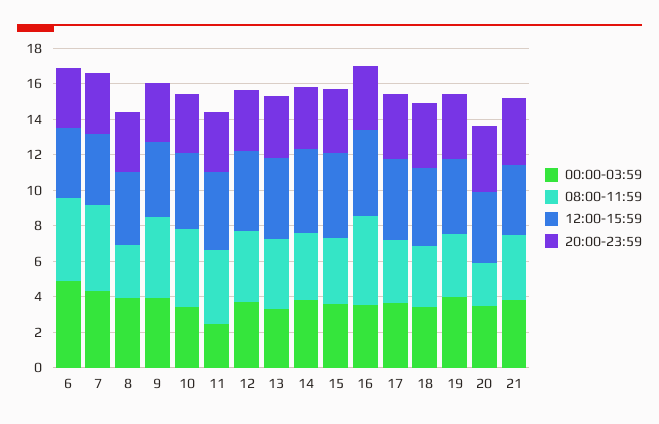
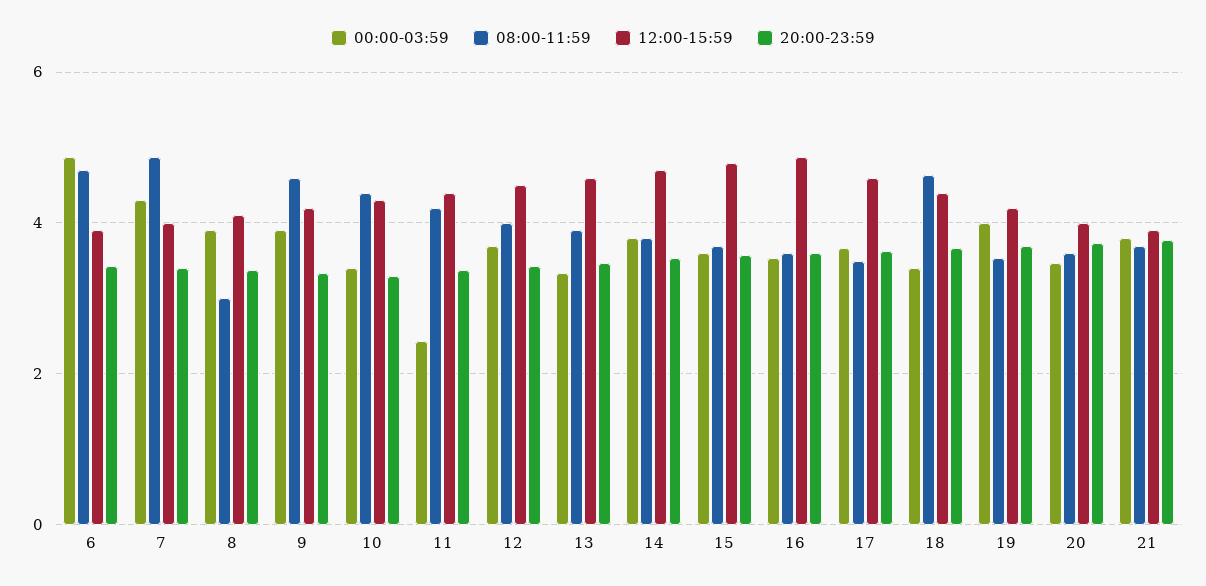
08:00-11:59, 16: 5 -> 3.6
08:00-11:59, 18: 3.5 -> 4.6
08:00-11:59, 20: 2.5 -> 3.6

